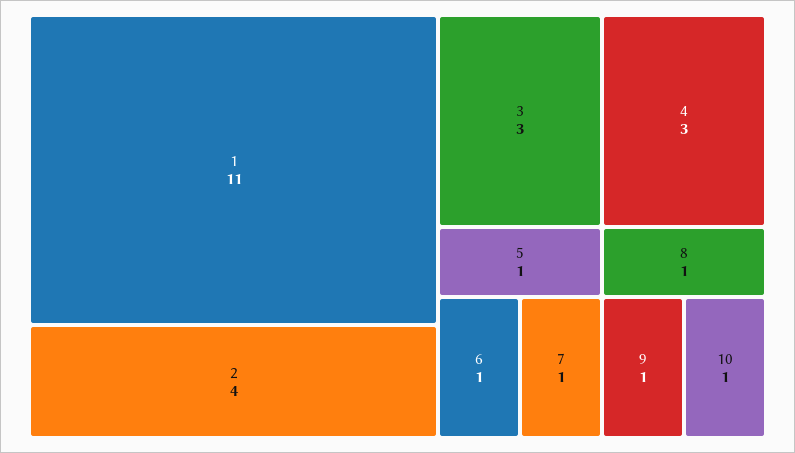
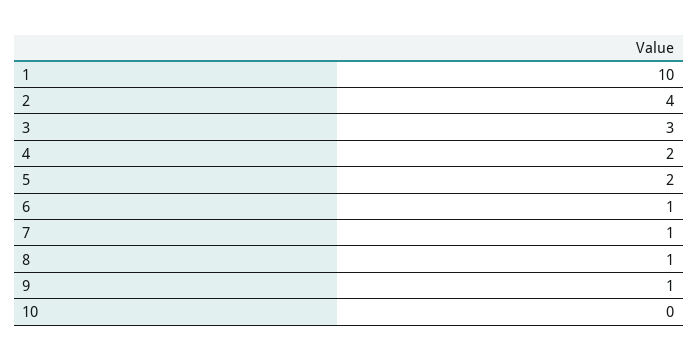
1: 11 -> 10
4: 3 -> 2
5: 1 -> 2
10: 1 -> 0

